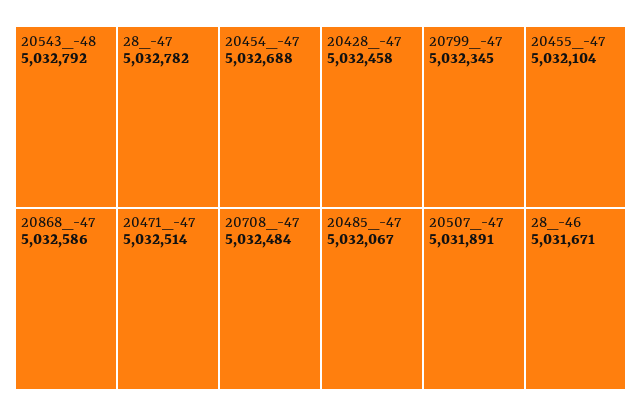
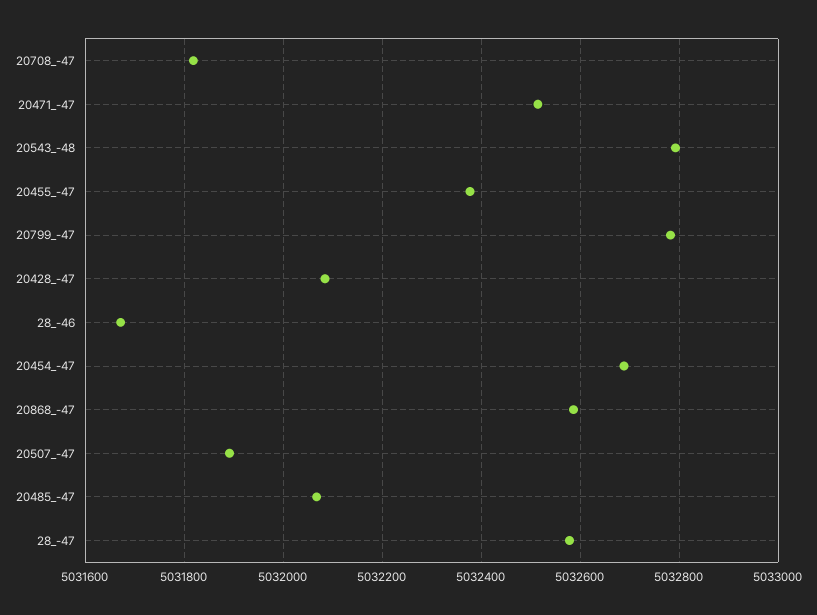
28_-47: 5032782 -> 5032580
20708_-47: 5032484 -> 5031820
20428_-47: 5032458 -> 5032080
20799_-47: 5032345 -> 5032780
20455_-47: 5032104 -> 5032380

